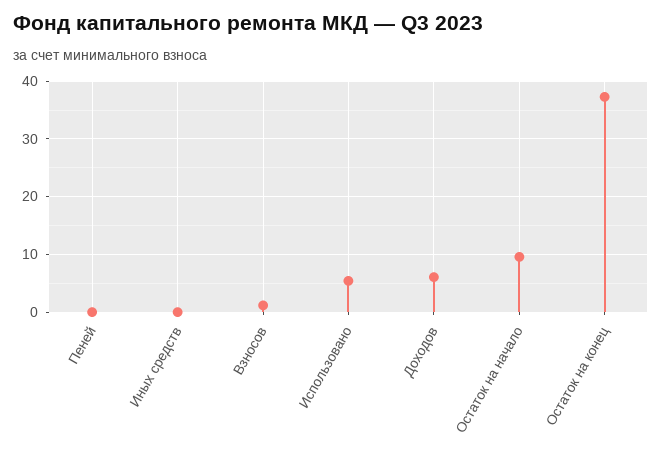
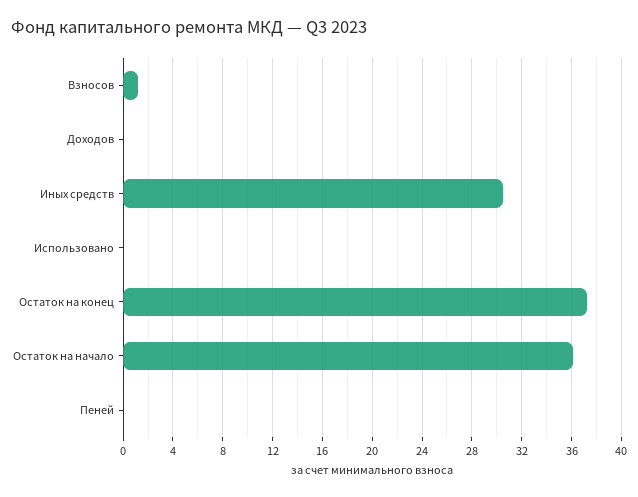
Иных средств: 0 -> 30.5
Использовано: 6 -> 0
Доходов: 6 -> 0
Остаток на начало: 10 -> 36

